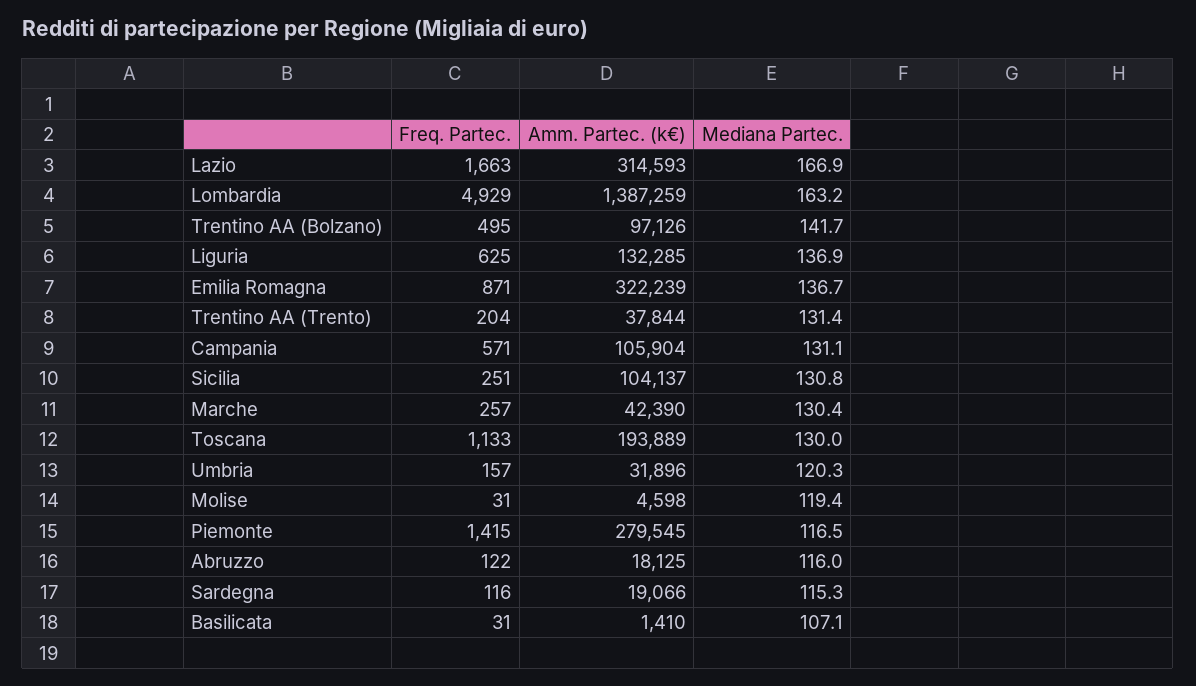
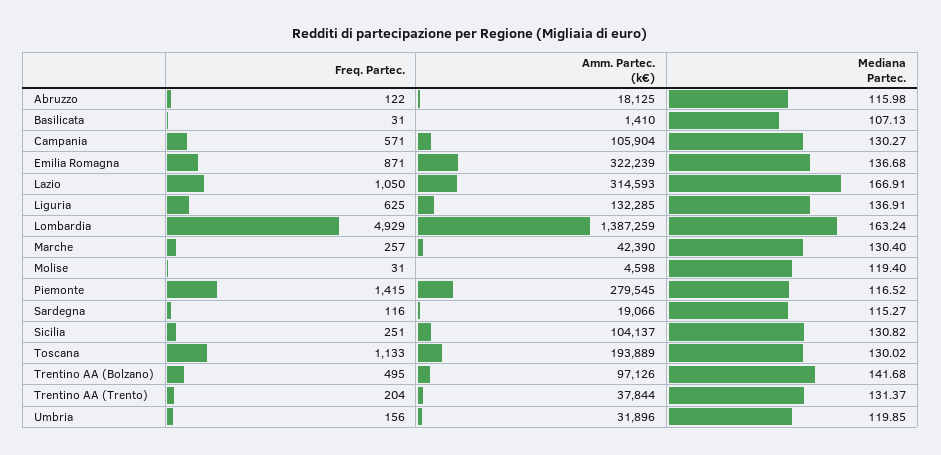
Freq. Partec., Lazio: 1663 -> 1050
Mediana Partec., Campania: 131.1 -> 130.27
Freq. Partec., Umbria: 157 -> 156
Mediana Partec., Umbria: 120.3 -> 119.85

